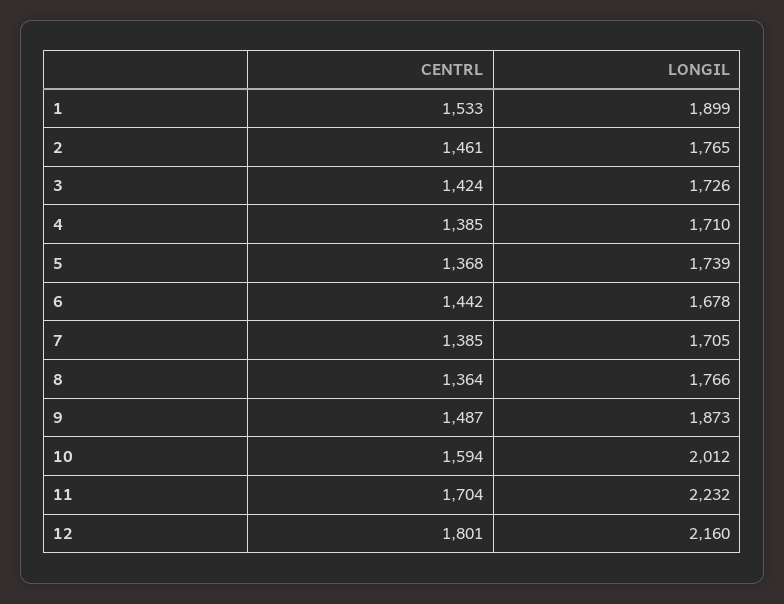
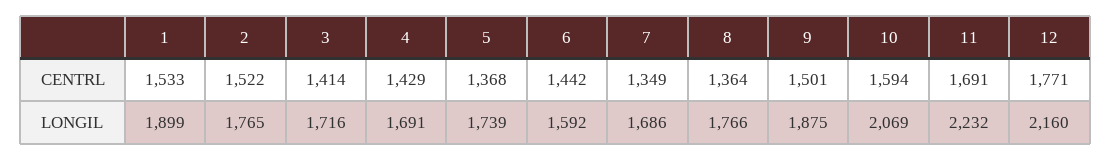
CENTRL, 2: 1461 -> 1522
CENTRL, 3: 1424 -> 1414
LONGIL, 3: 1726 -> 1716
CENTRL, 4: 1385 -> 1429
LONGIL, 4: 1710 -> 1691
LONGIL, 6: 1678 -> 1592
CENTRL, 7: 1385 -> 1349
LONGIL, 7: 1705 -> 1686
CENTRL, 9: 1487 -> 1501
LONGIL, 9: 1873 -> 1875
LONGIL, 10: 2012 -> 2069
CENTRL, 11: 1704 -> 1691
CENTRL, 12: 1801 -> 1771

